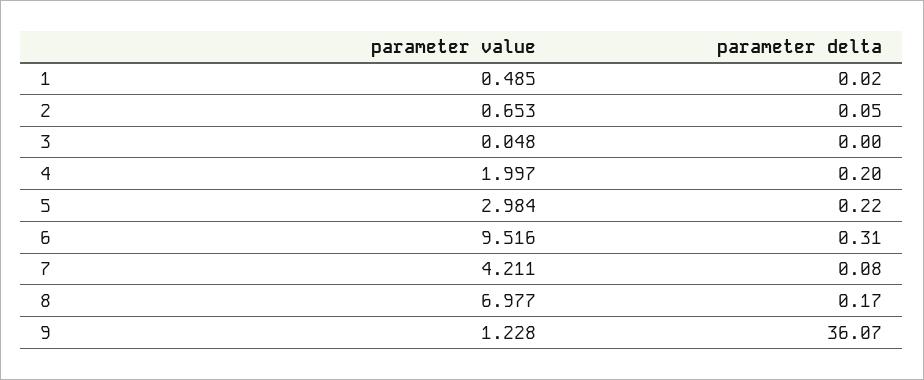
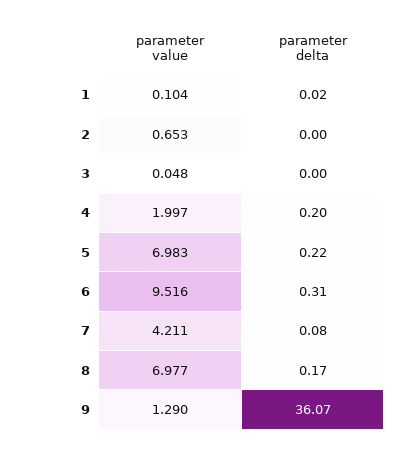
parameter value, 1: 0.485 -> 0.104
parameter delta, 2: 0.05 -> 0
parameter value, 5: 2.984 -> 6.983
parameter value, 9: 1.228 -> 1.29

